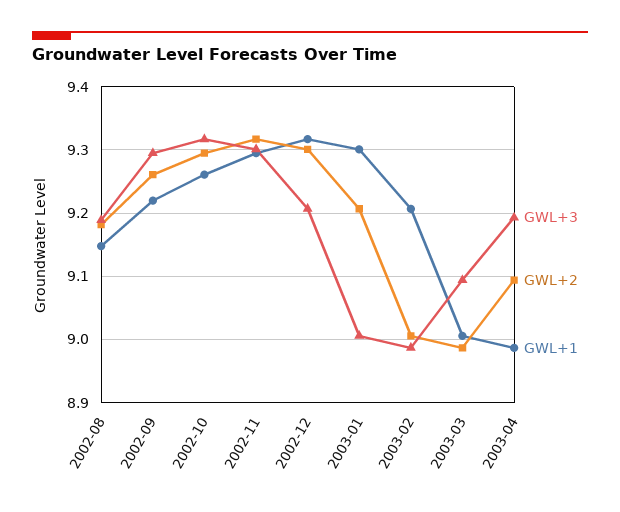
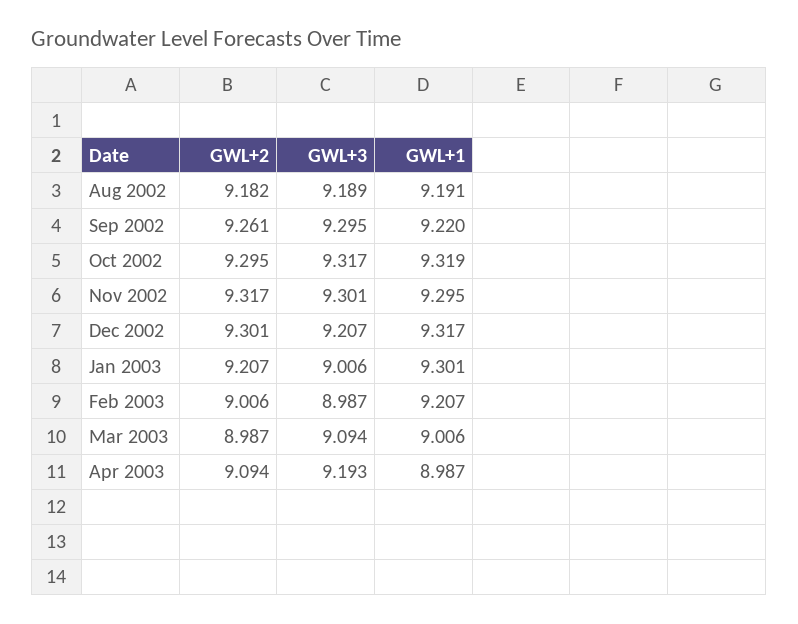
GWL+1, 2002-08: 9.15 -> 9.191
GWL+1, 2002-10: 9.26 -> 9.319

